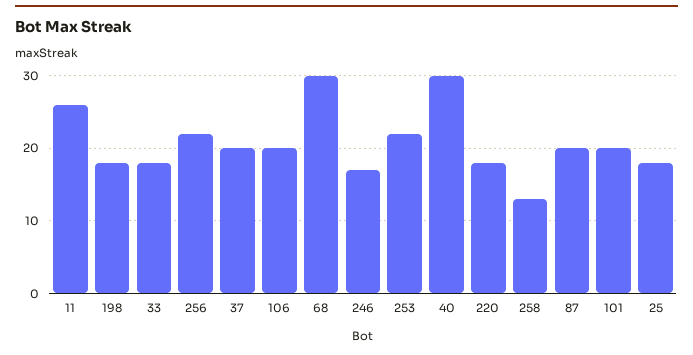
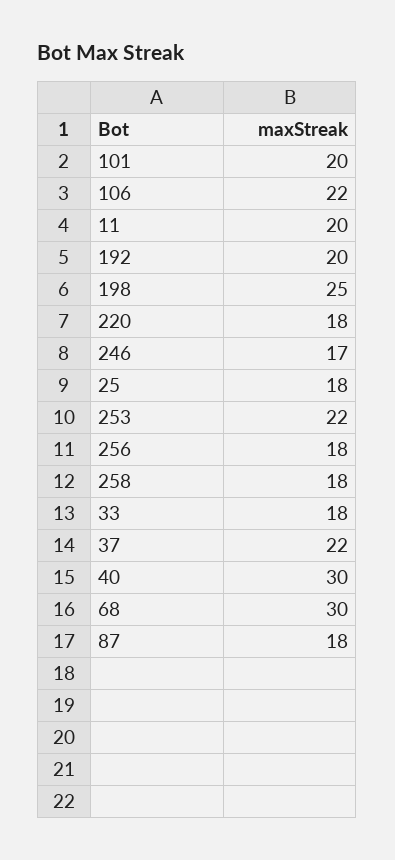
11: 26 -> 20
198: 18 -> 25
256: 22 -> 18
37: 20 -> 22
106: 20 -> 22
258: 13 -> 18
87: 20 -> 18
192: none -> 20

